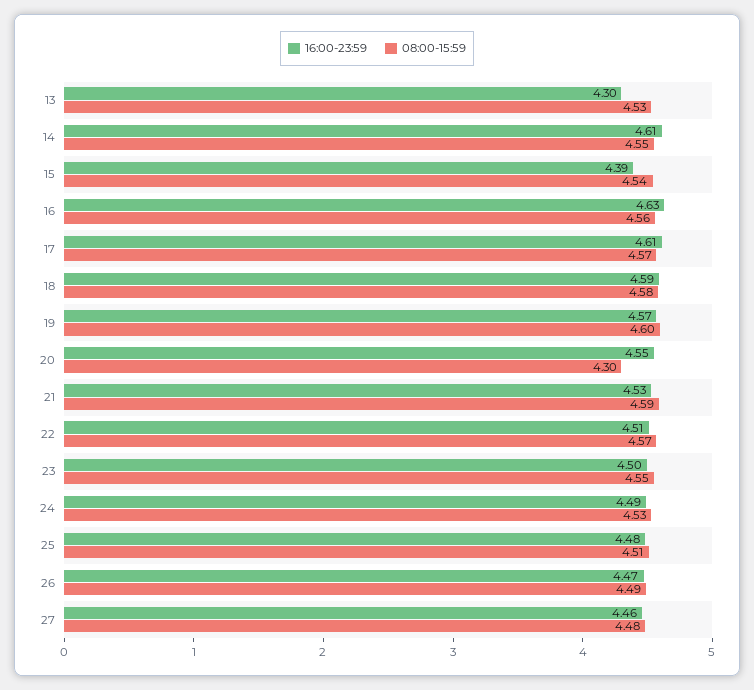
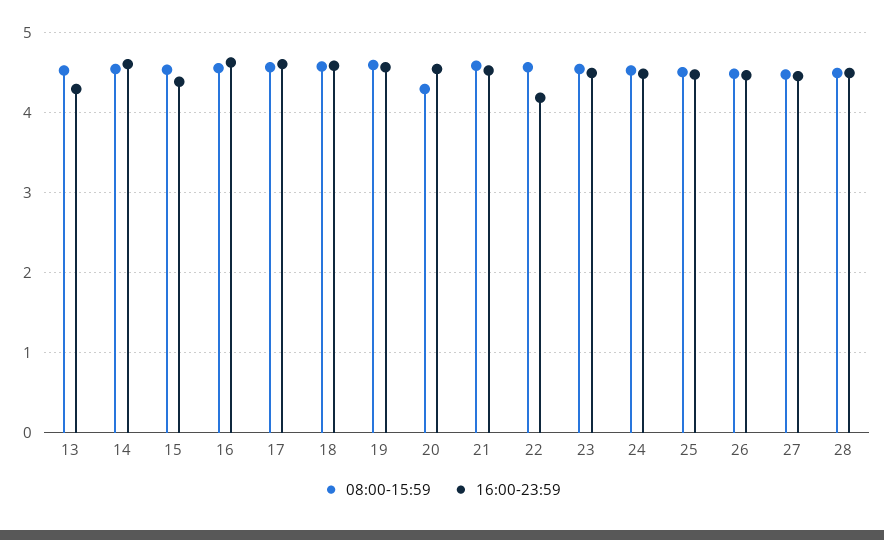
16:00-23:59, 22: 4.51 -> 4.2
08:00-15:59, 28: none -> 4.5
16:00-23:59, 28: none -> 4.5

